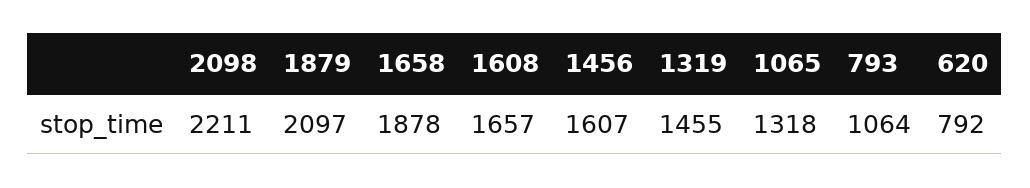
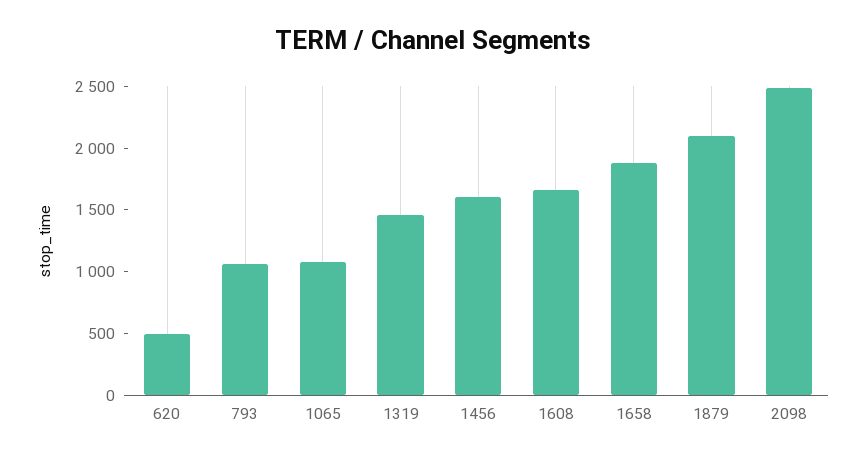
2098: 2211 -> 2500
1065: 1318 -> 1100
620: 792 -> 500

